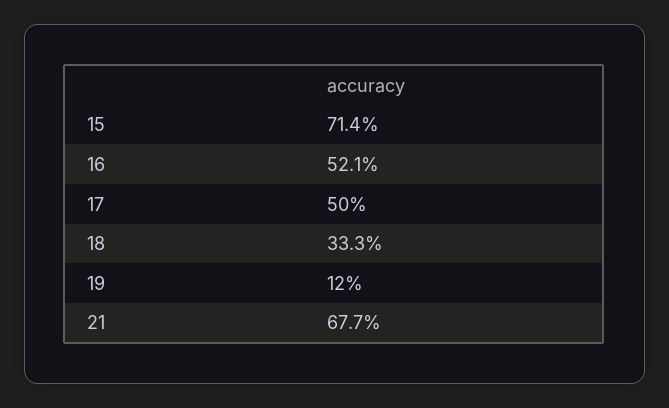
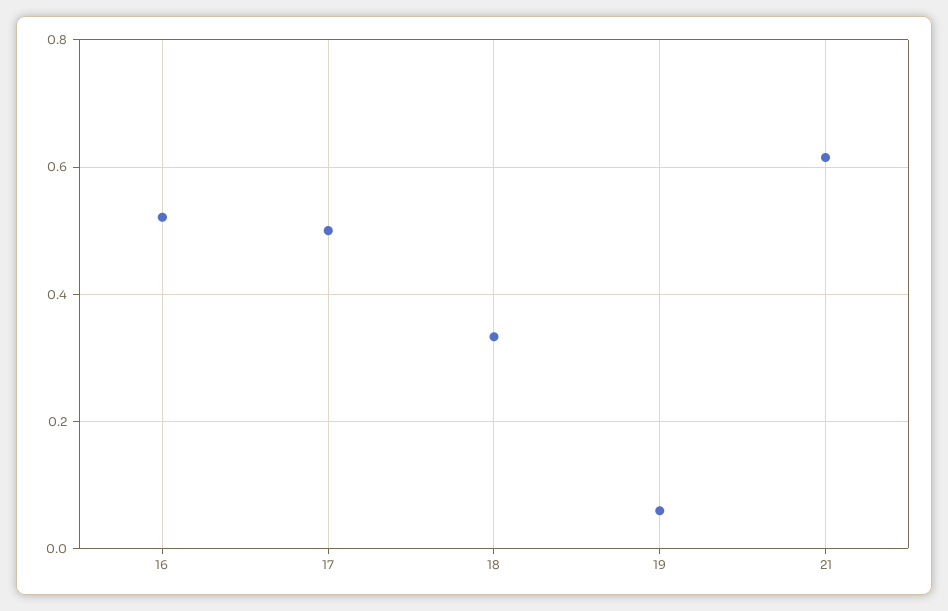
15: 0.714 -> none
19: 0.12 -> 0.06
21: 0.677 -> 0.62

